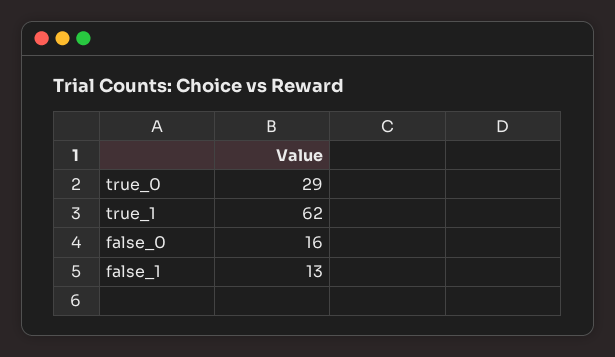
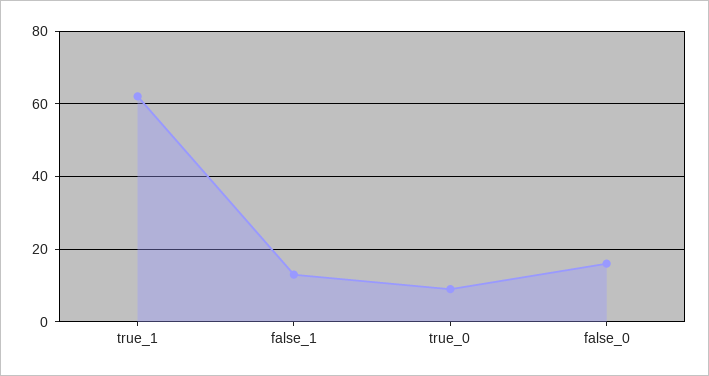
true_0: 29 -> 10

